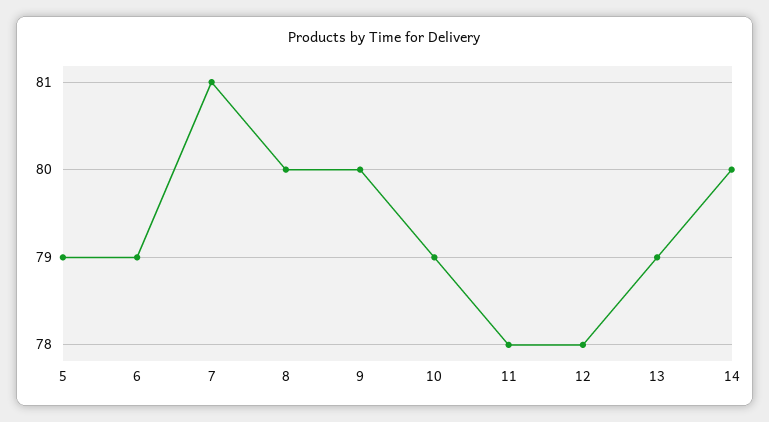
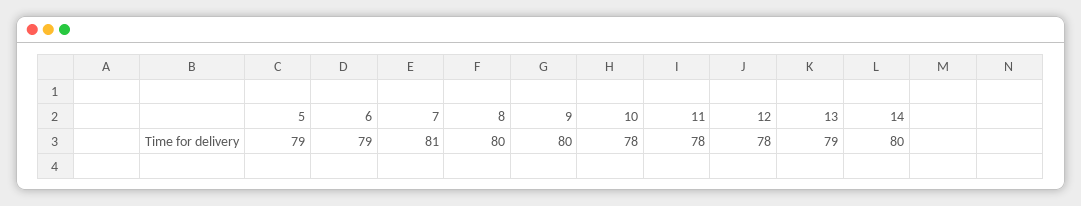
10: 79 -> 78

